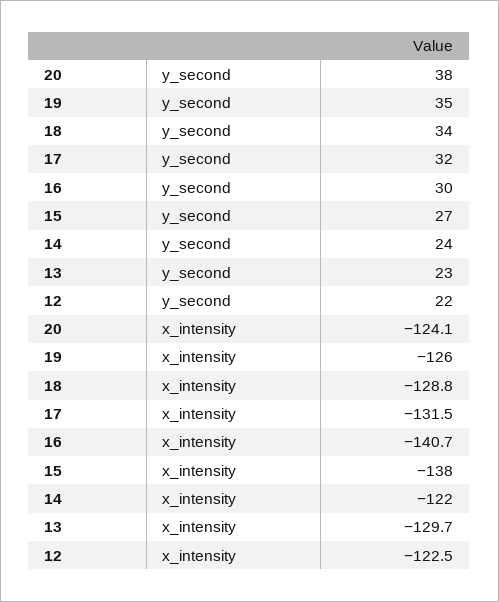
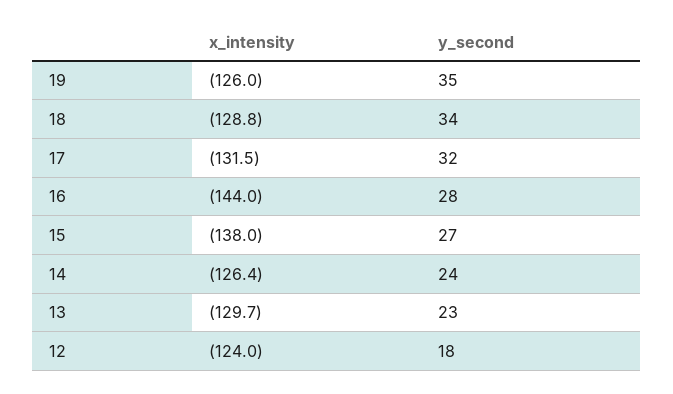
20, y_second: 38 -> none
16, y_second: 30 -> 28
12, y_second: 22 -> 18
20, x_intensity: -124.1 -> none
16, x_intensity: -140.7 -> -144
14, x_intensity: -122 -> -126.4
12, x_intensity: -122.5 -> -124

